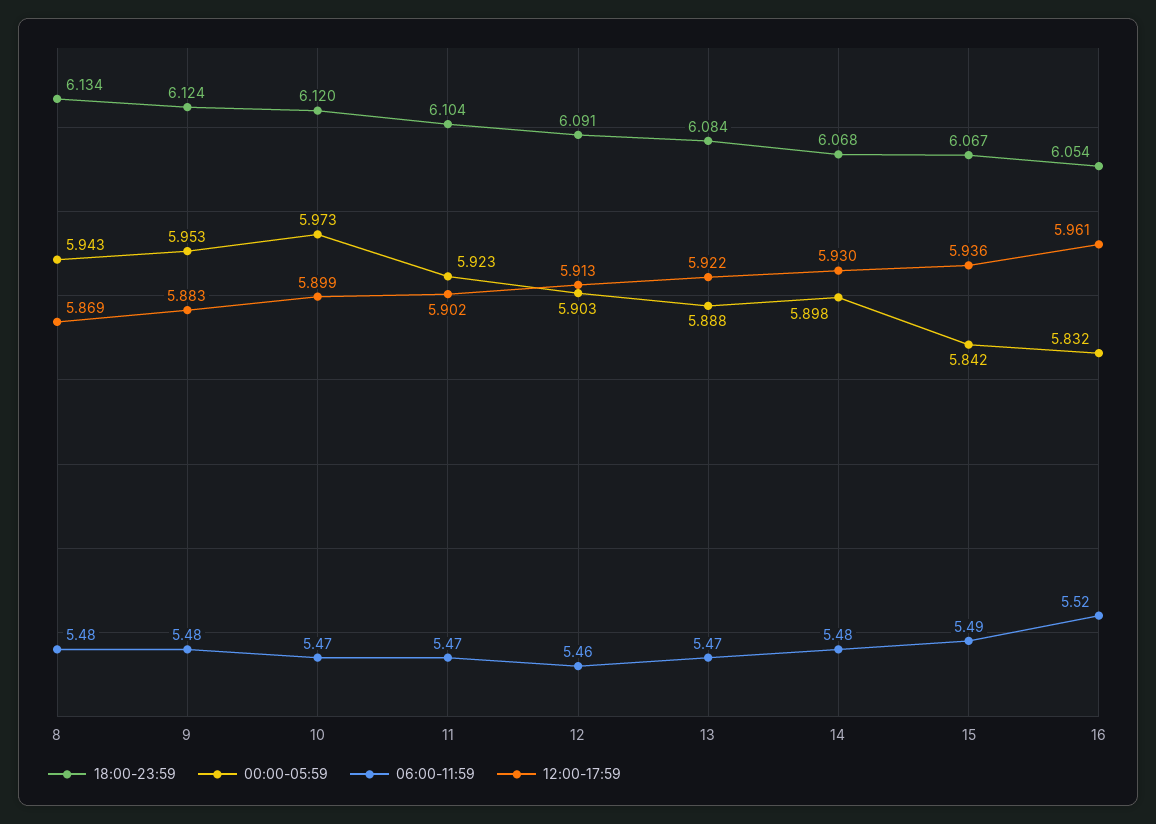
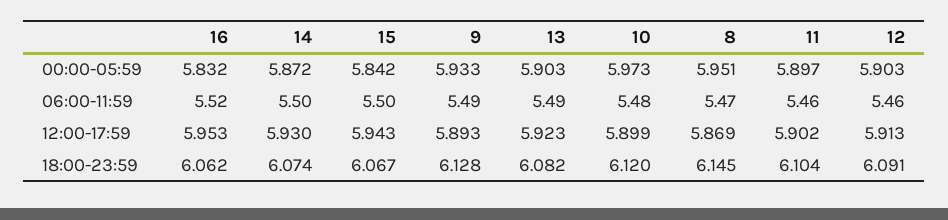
18:00-23:59, 8: 6.134 -> 6.145
00:00-05:59, 8: 5.943 -> 5.951
06:00-11:59, 8: 5.48 -> 5.47
18:00-23:59, 9: 6.124 -> 6.128
00:00-05:59, 9: 5.953 -> 5.933
06:00-11:59, 9: 5.48 -> 5.49
12:00-17:59, 9: 5.883 -> 5.893
06:00-11:59, 10: 5.47 -> 5.48
00:00-05:59, 11: 5.923 -> 5.897
06:00-11:59, 11: 5.47 -> 5.46
18:00-23:59, 13: 6.084 -> 6.082
00:00-05:59, 13: 5.888 -> 5.903
06:00-11:59, 13: 5.47 -> 5.49
12:00-17:59, 13: 5.922 -> 5.923
18:00-23:59, 14: 6.068 -> 6.074
00:00-05:59, 14: 5.898 -> 5.872
06:00-11:59, 14: 5.48 -> 5.5
06:00-11:59, 15: 5.49 -> 5.5
12:00-17:59, 15: 5.936 -> 5.943
18:00-23:59, 16: 6.054 -> 6.062
12:00-17:59, 16: 5.961 -> 5.953

